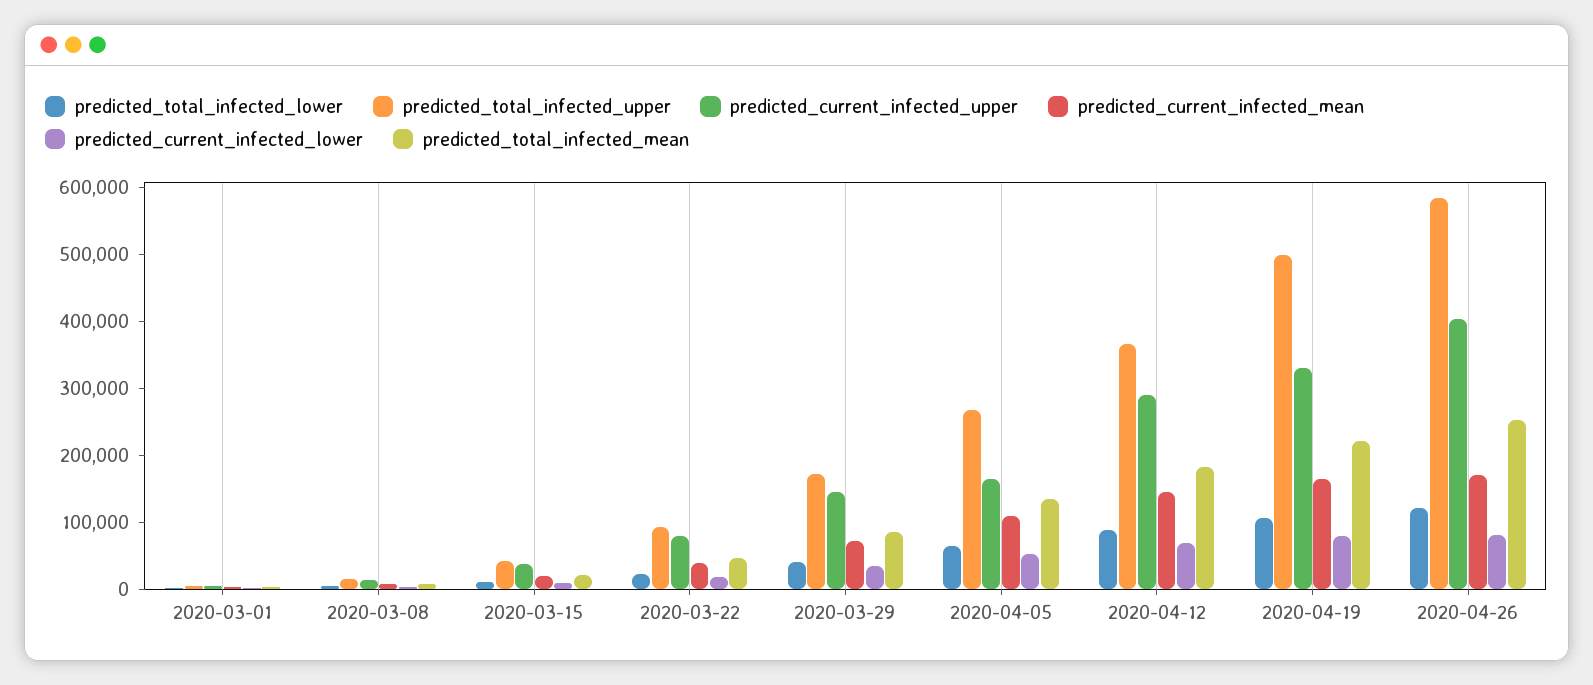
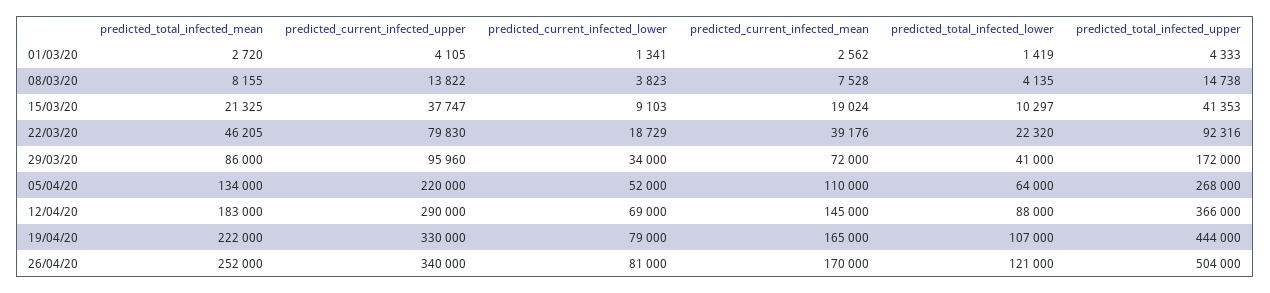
predicted_current_infected_upper, 2020-03-29: 140000 -> 95960
predicted_current_infected_upper, 2020-04-05: 160000 -> 220000
predicted_total_infected_upper, 2020-04-19: 500000 -> 444000
predicted_total_infected_upper, 2020-04-26: 580000 -> 504000
predicted_current_infected_upper, 2020-04-26: 400000 -> 340000

